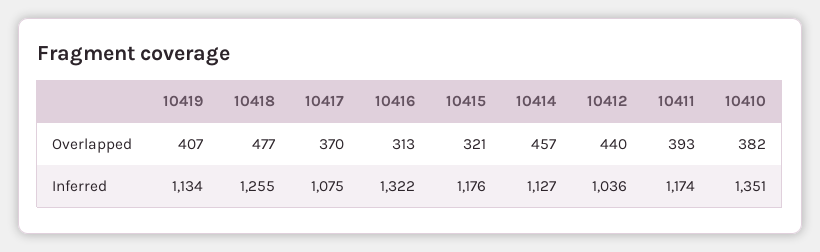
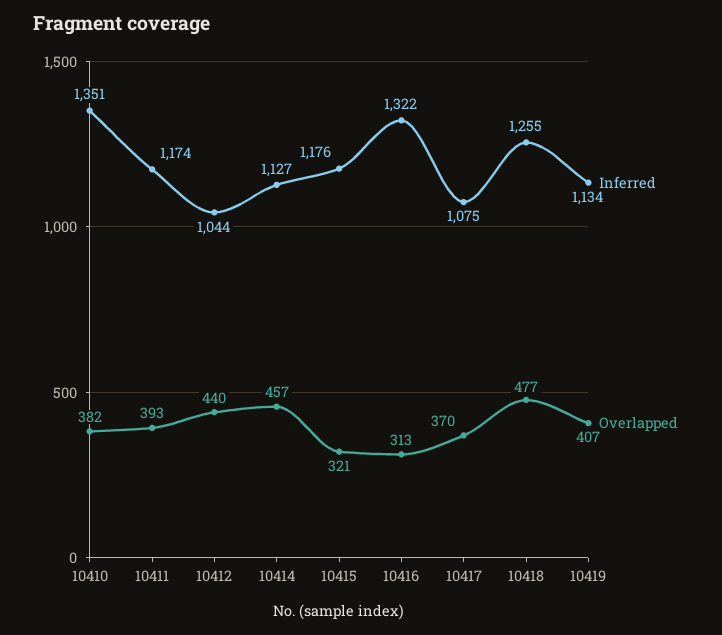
Inferred, 10412: 1036 -> 1044

